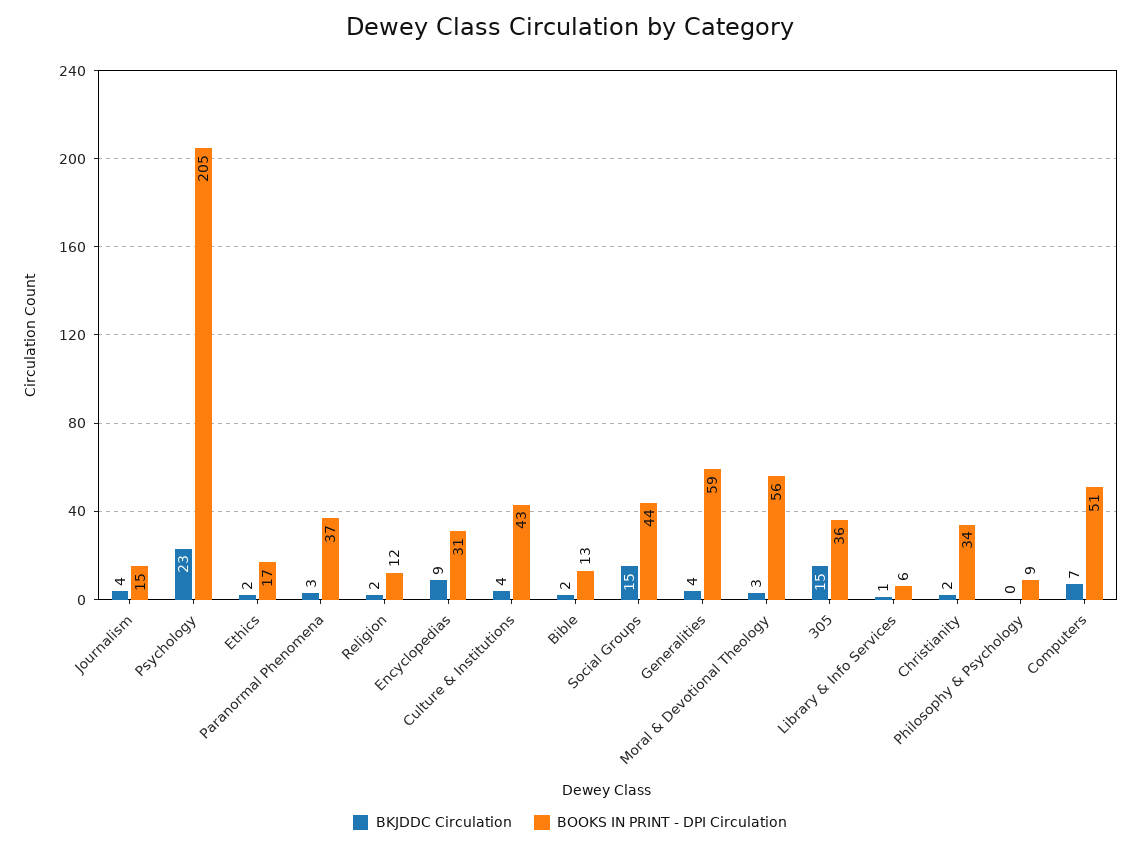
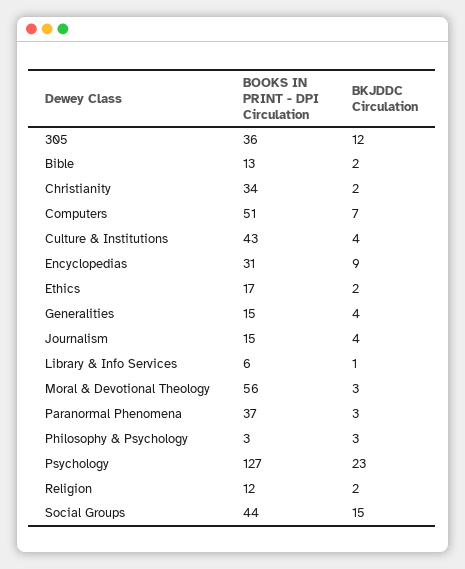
BOOKS IN PRINT - DPI Circulation, Psychology: 205 -> 127
BOOKS IN PRINT - DPI Circulation, Generalities: 59 -> 15
BKJDDC Circulation, 305: 15 -> 12
BKJDDC Circulation, Philosophy & Psychology: 0 -> 3
BOOKS IN PRINT - DPI Circulation, Philosophy & Psychology: 9 -> 3

